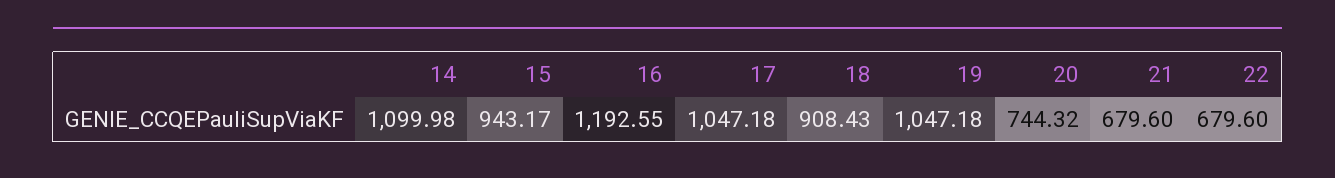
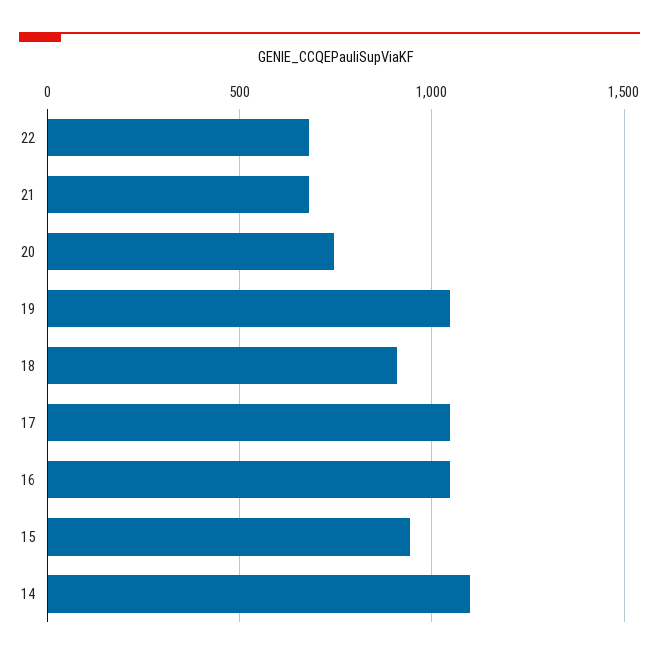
16: 1192.55 -> 1050

